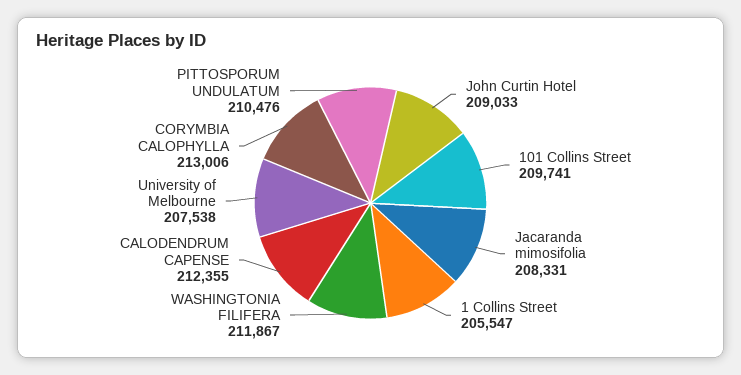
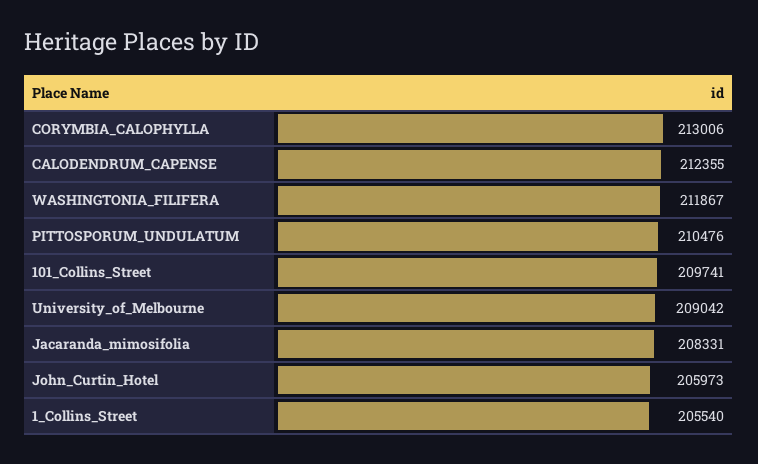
John Curtin Hotel: 209033 -> 205973
1 Collins Street: 205547 -> 205540
University of Melbourne: 207538 -> 209042

